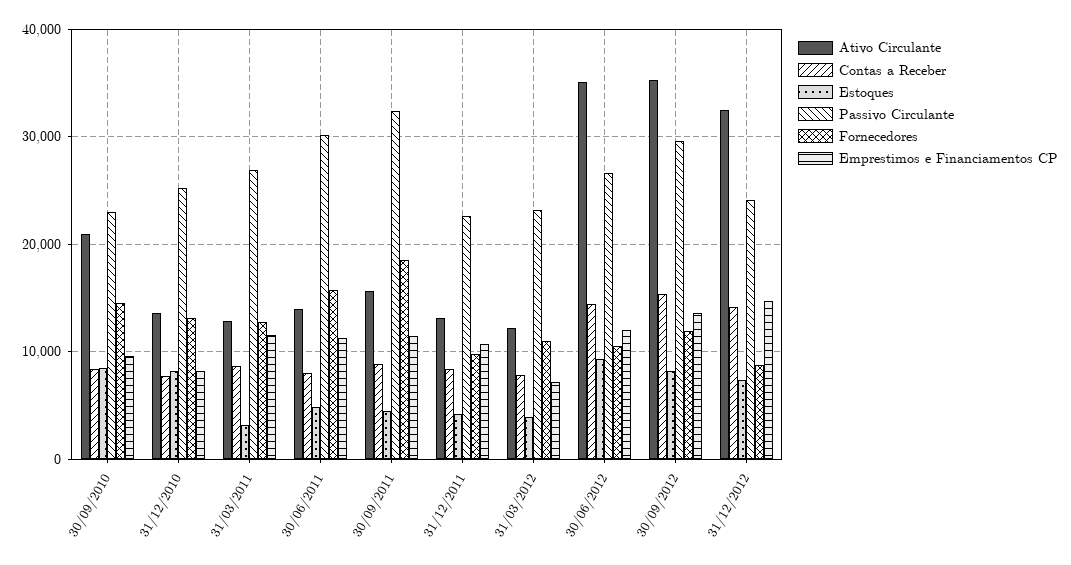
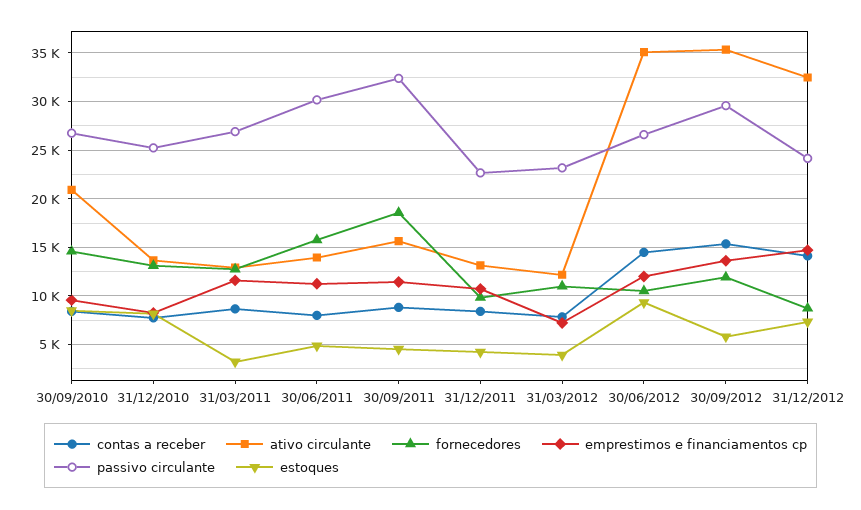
Passivo Circulante, 30/09/2010: 23000 -> 27000
Estoques, 30/09/2012: 8000 -> 6000

